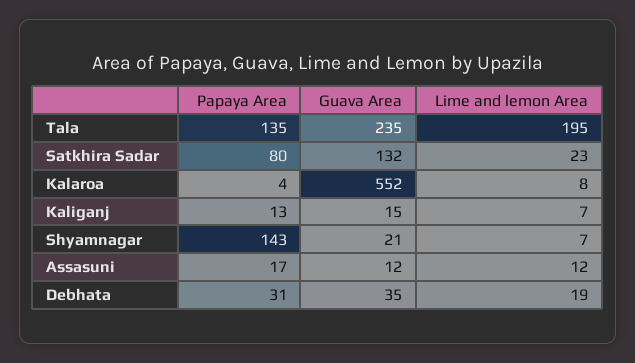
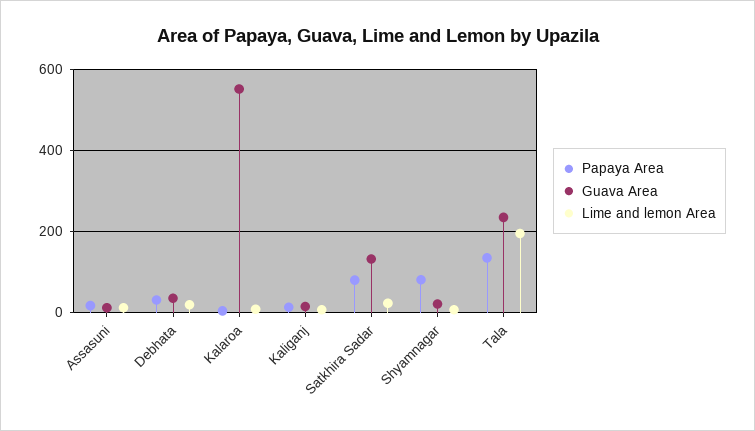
Papaya Area, Shyamnagar: 143 -> 80

